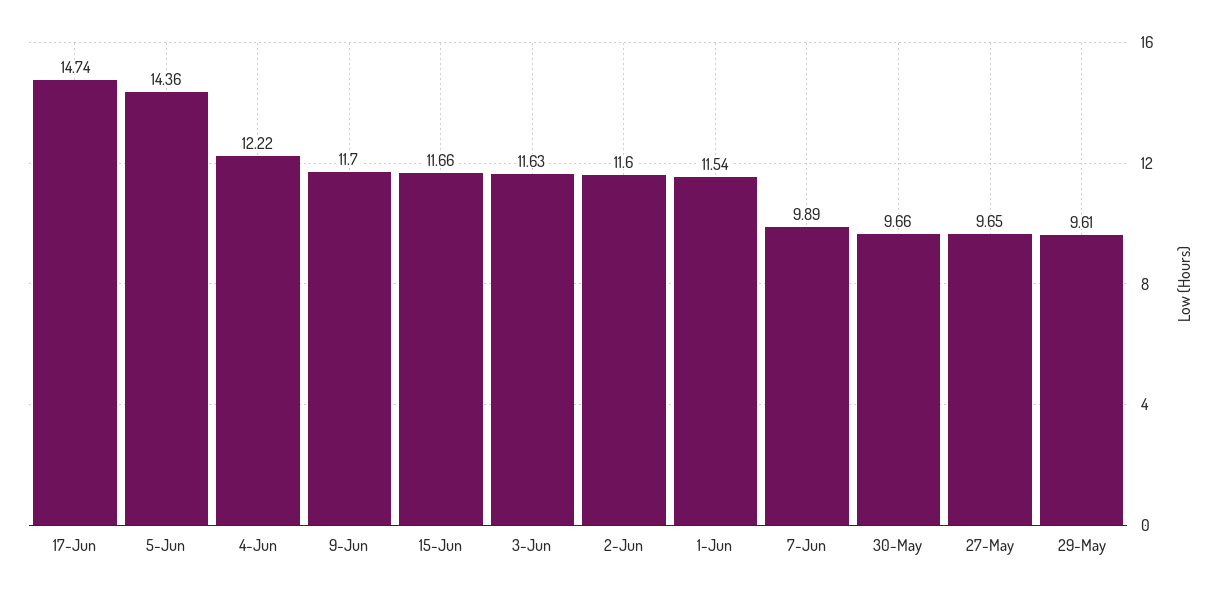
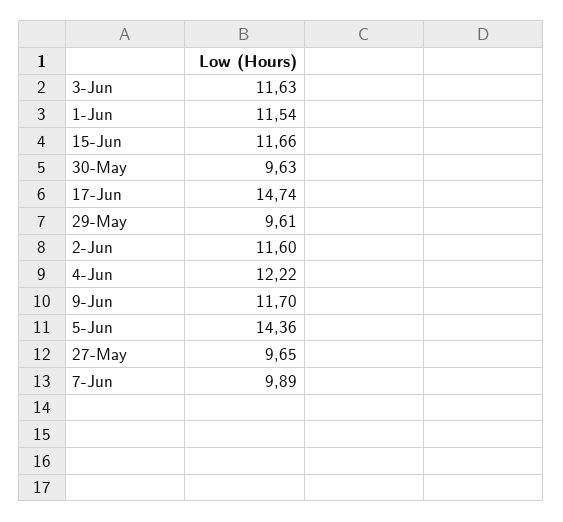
30-May: 9.66 -> 9.63

